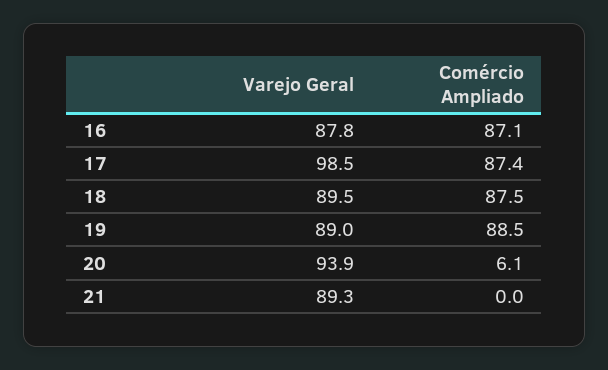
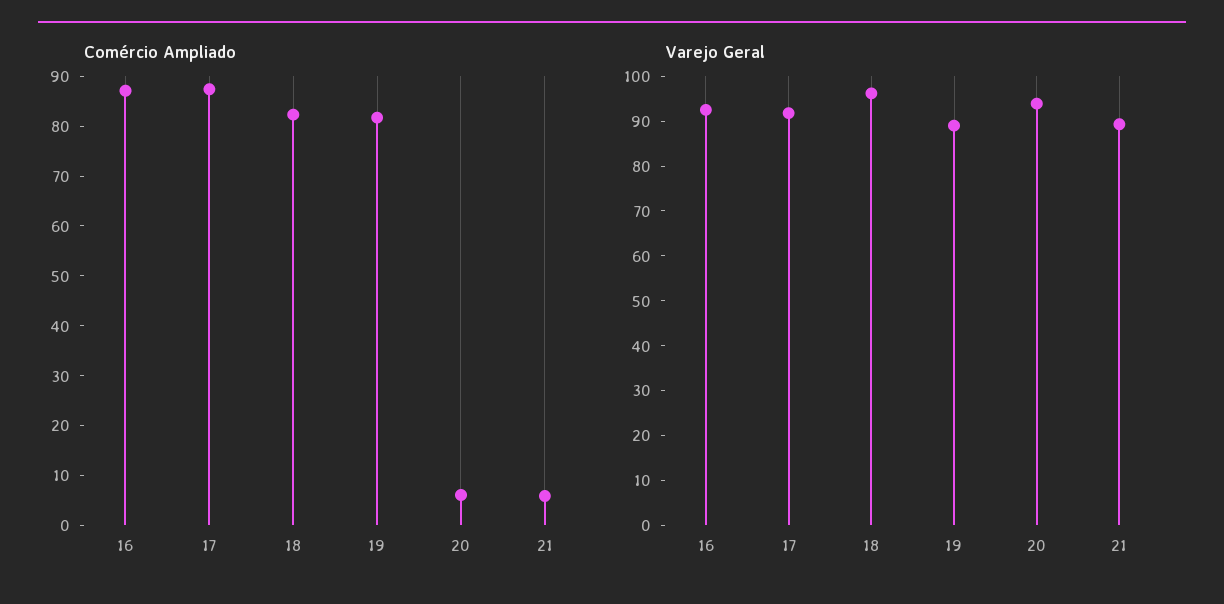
Varejo Geral, 16: 87.8 -> 92
Varejo Geral, 17: 98.5 -> 92
Varejo Geral, 18: 89.5 -> 96
Comércio Ampliado, 18: 87.5 -> 82
Comércio Ampliado, 19: 88.5 -> 82
Comércio Ampliado, 21: 0 -> 6

